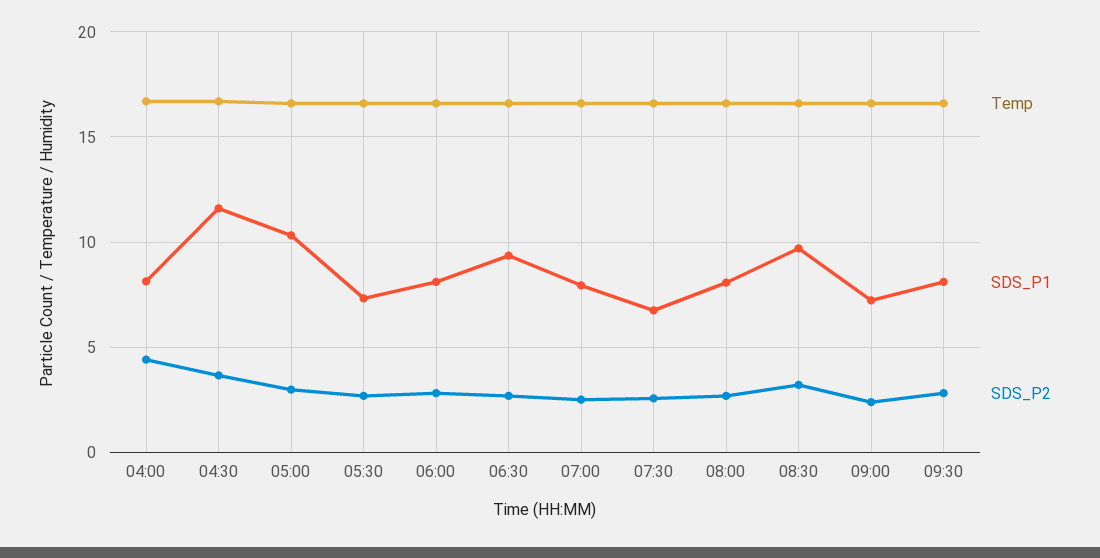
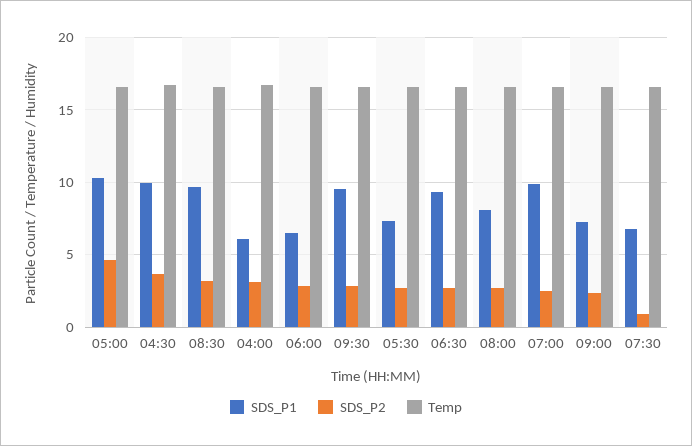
SDS_P1, 04:00: 8 -> 6
SDS_P2, 04:00: 4.5 -> 3
SDS_P1, 04:30: 11.5 -> 10
SDS_P2, 05:00: 3 -> 4.5
SDS_P1, 06:00: 8 -> 6.5
SDS_P1, 07:00: 8 -> 10
SDS_P2, 07:30: 2.5 -> 1
SDS_P1, 09:30: 8 -> 9.5

